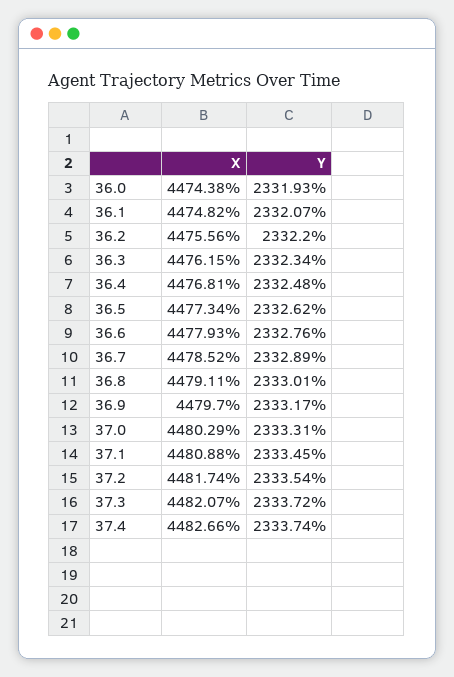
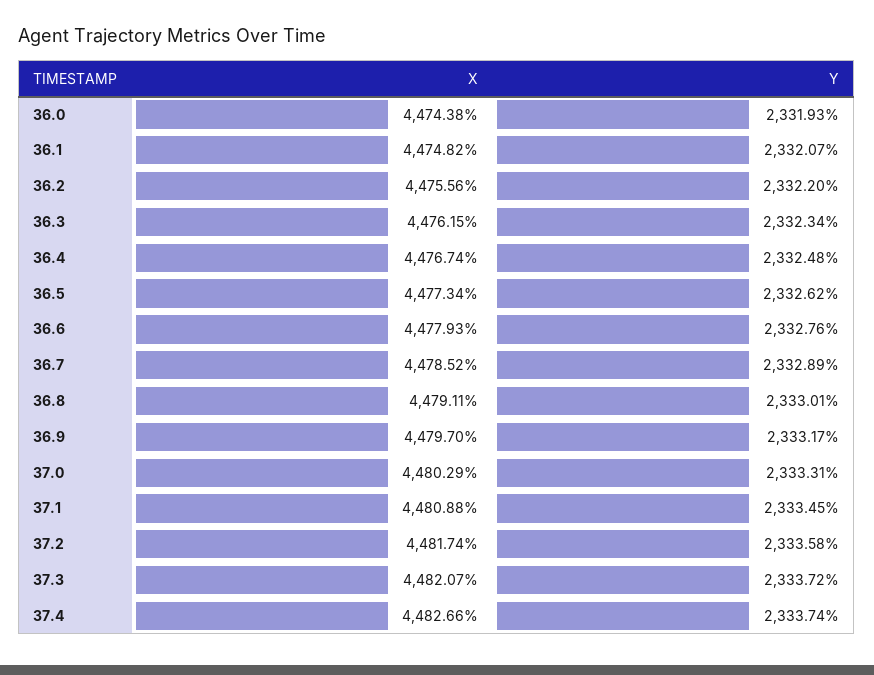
X, 36.4: 4476.81 -> 4476.74
Y, 37.2: 2333.54 -> 2333.58

